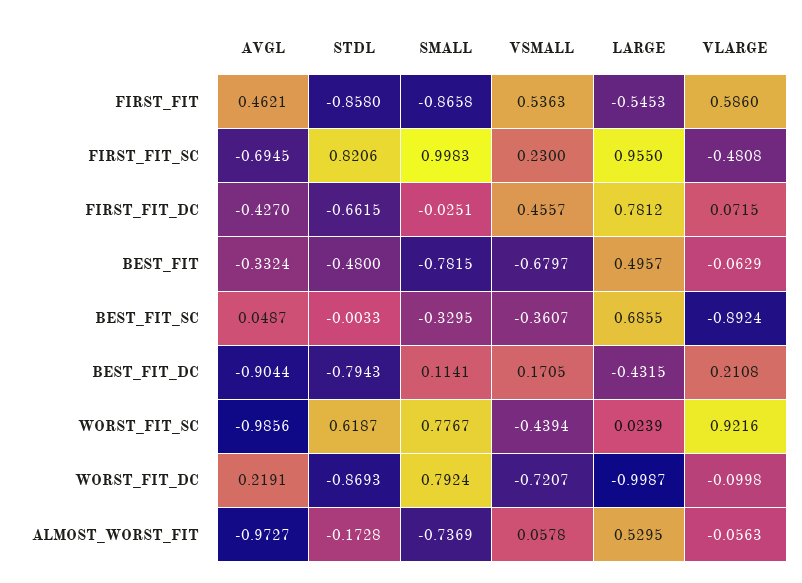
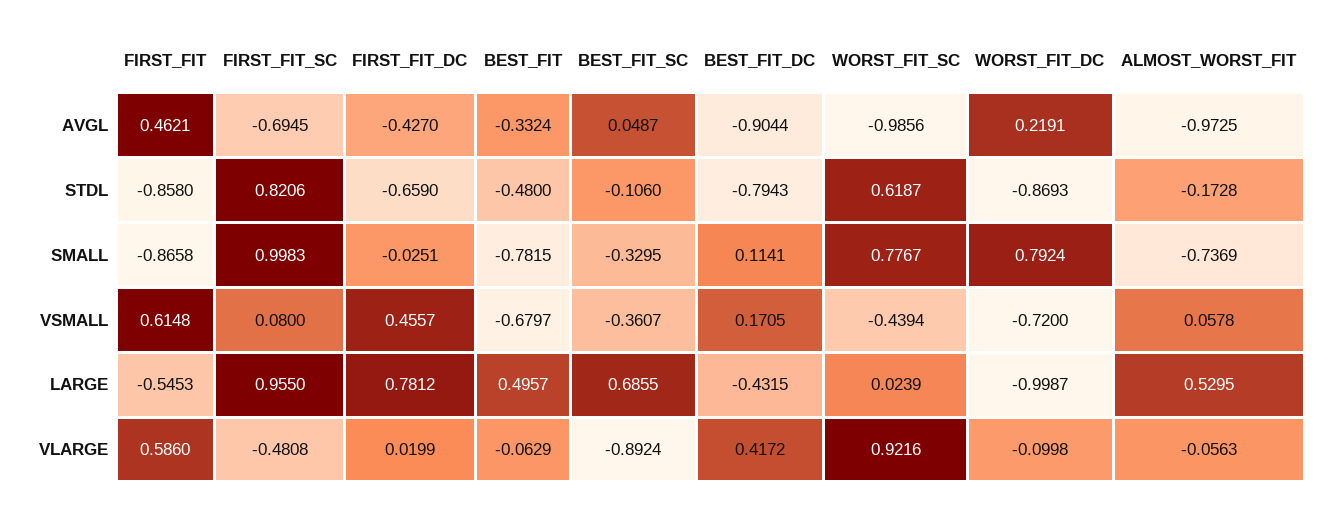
VSMALL, FIRST_FIT: 0.5363 -> 0.6148
VSMALL, FIRST_FIT_SC: 0.23 -> 0.08
STDL, FIRST_FIT_DC: -0.6615 -> -0.659
VLARGE, FIRST_FIT_DC: 0.0715 -> 0.0199
STDL, BEST_FIT_SC: -0.0033 -> -0.106
VLARGE, BEST_FIT_DC: 0.2108 -> 0.4172
VSMALL, WORST_FIT_DC: -0.7207 -> -0.72
AVGL, ALMOST_WORST_FIT: -0.9727 -> -0.9725

